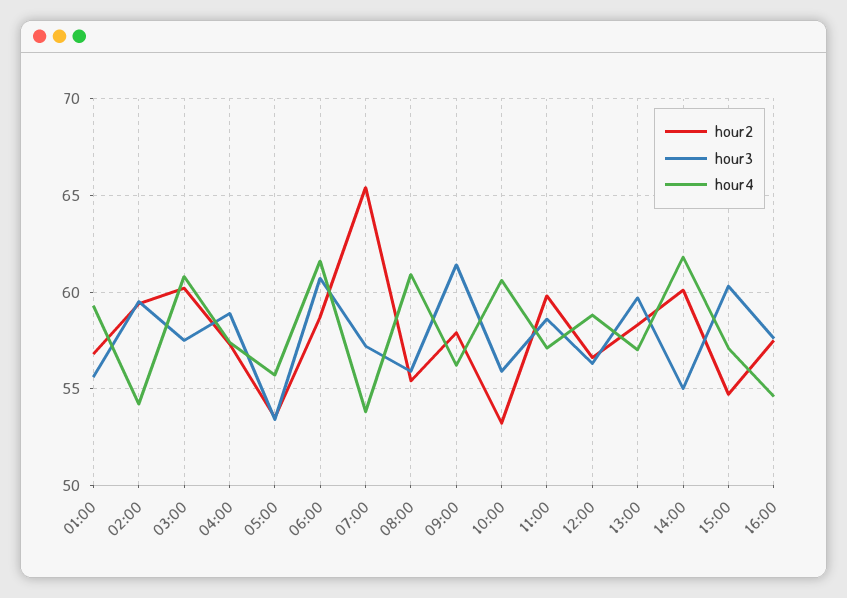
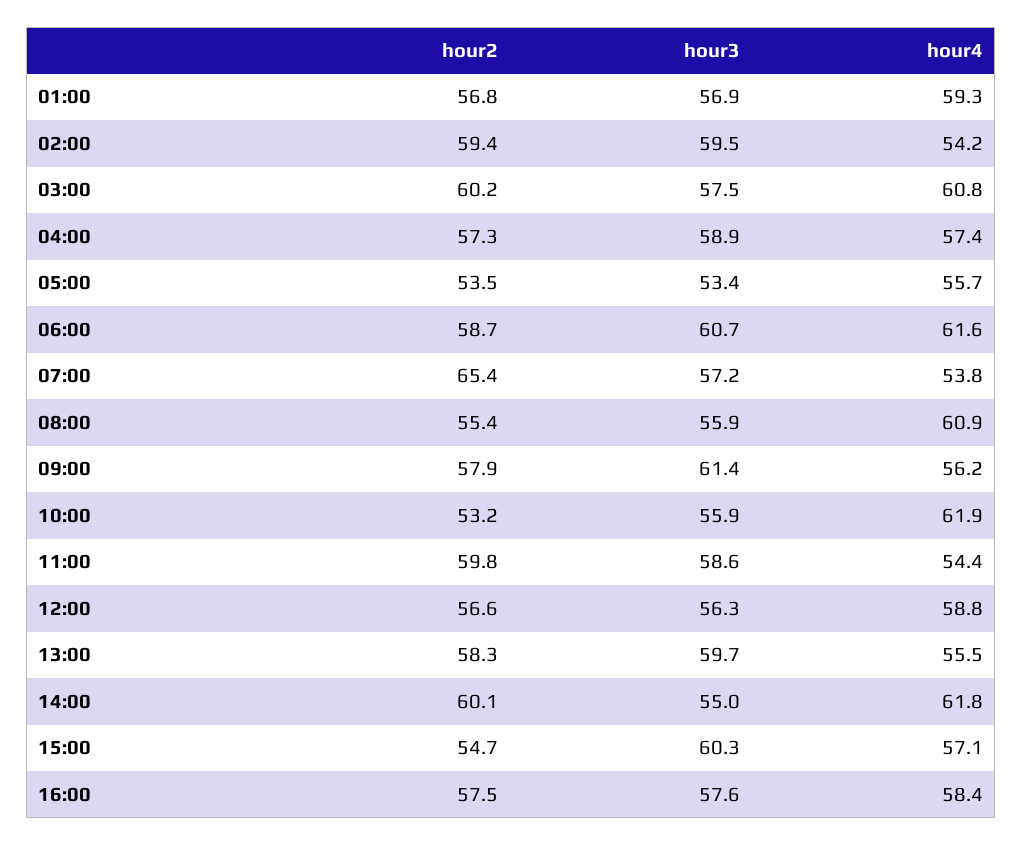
hour3, 01:00: 55.5 -> 56.9
hour4, 10:00: 60.5 -> 61.9
hour4, 11:00: 57 -> 54.4
hour4, 13:00: 57 -> 55.5
hour4, 16:00: 54.5 -> 58.4

